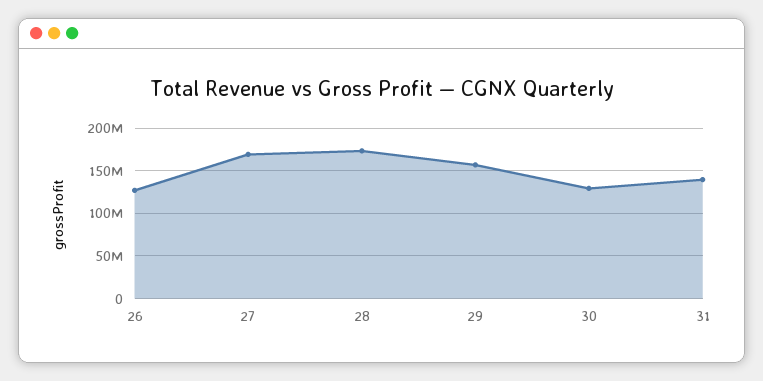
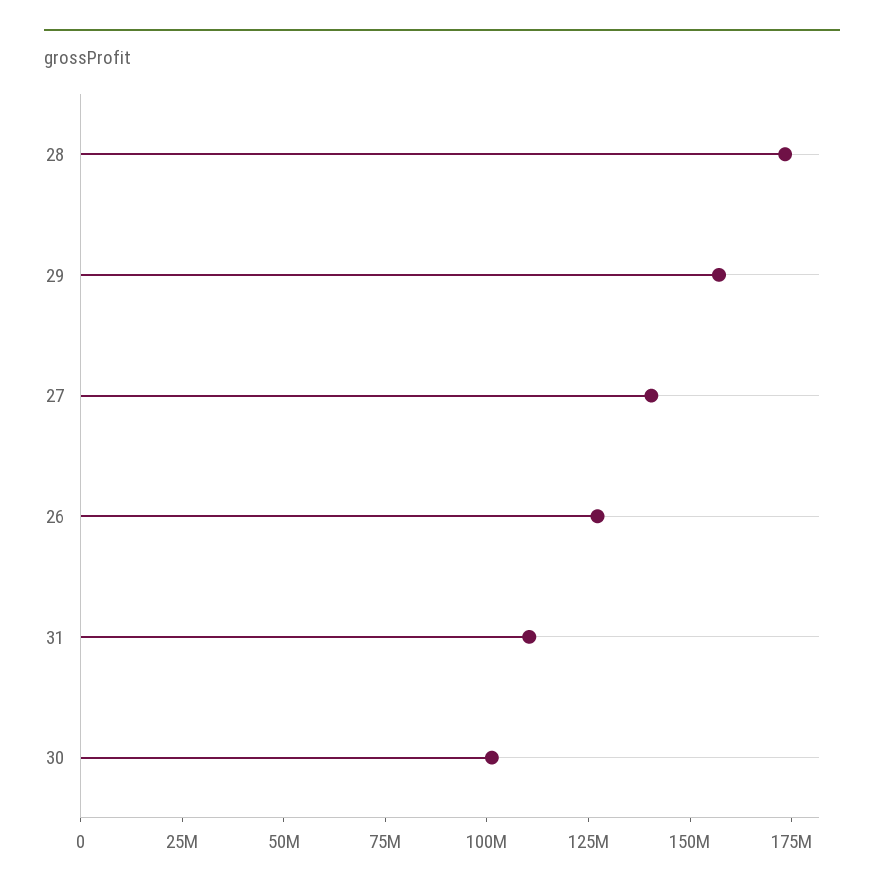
27: 170000000 -> 140000000
30: 130000000 -> 100000000
31: 140000000 -> 110000000

